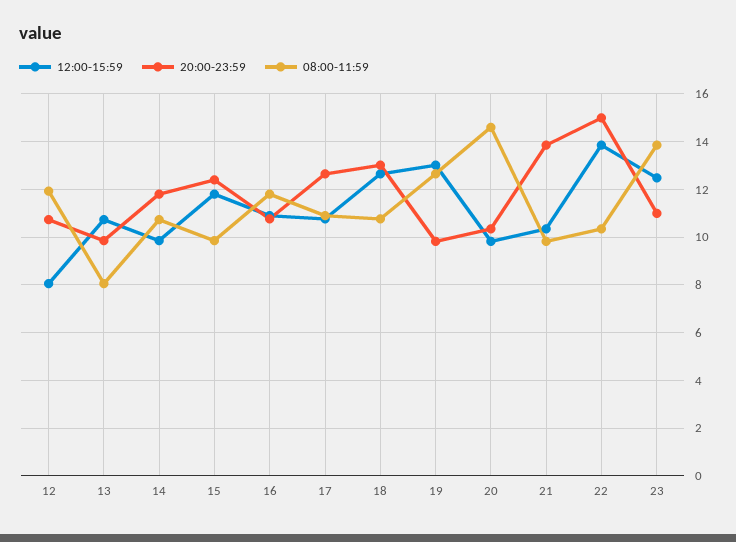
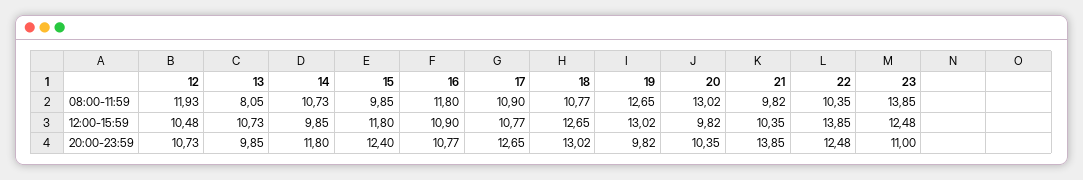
12:00-15:59, 12: 8 -> 10.48
08:00-11:59, 20: 14.5 -> 13.02
20:00-23:59, 22: 15 -> 12.48

